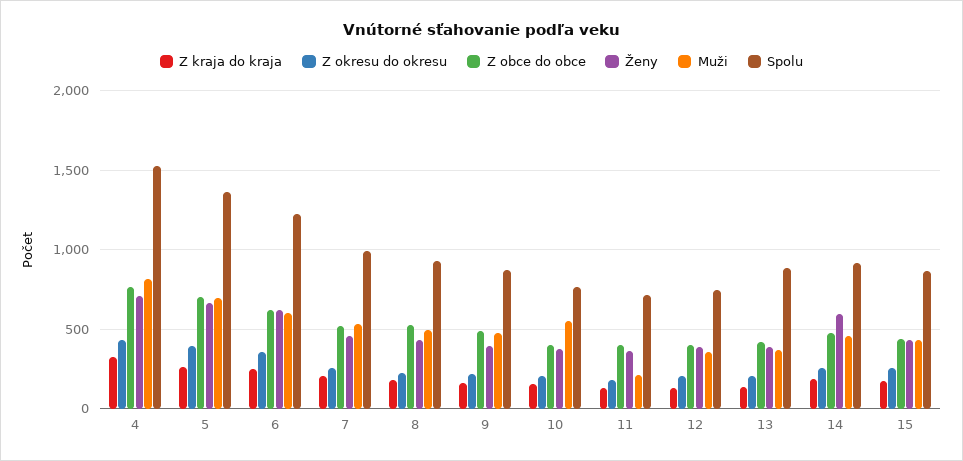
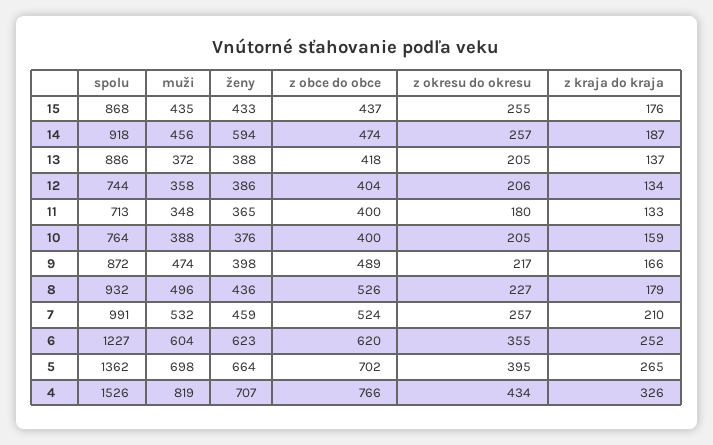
Muži, 10: 550 -> 388
Muži, 11: 200 -> 348

